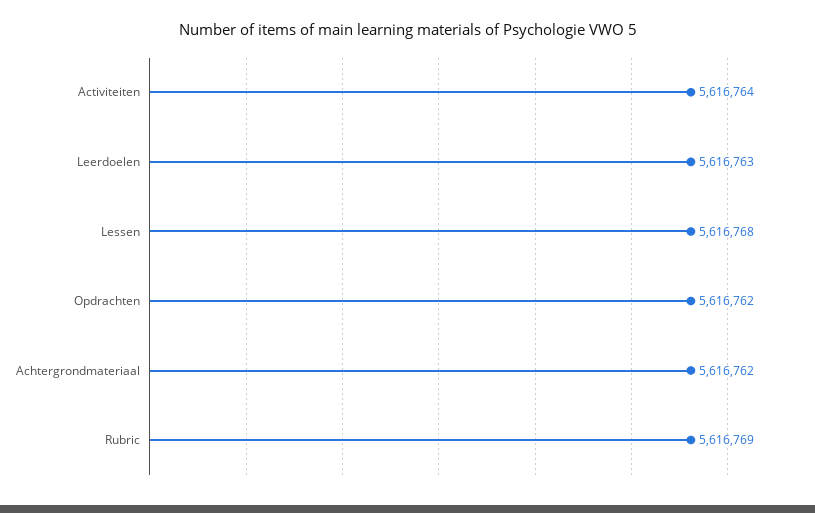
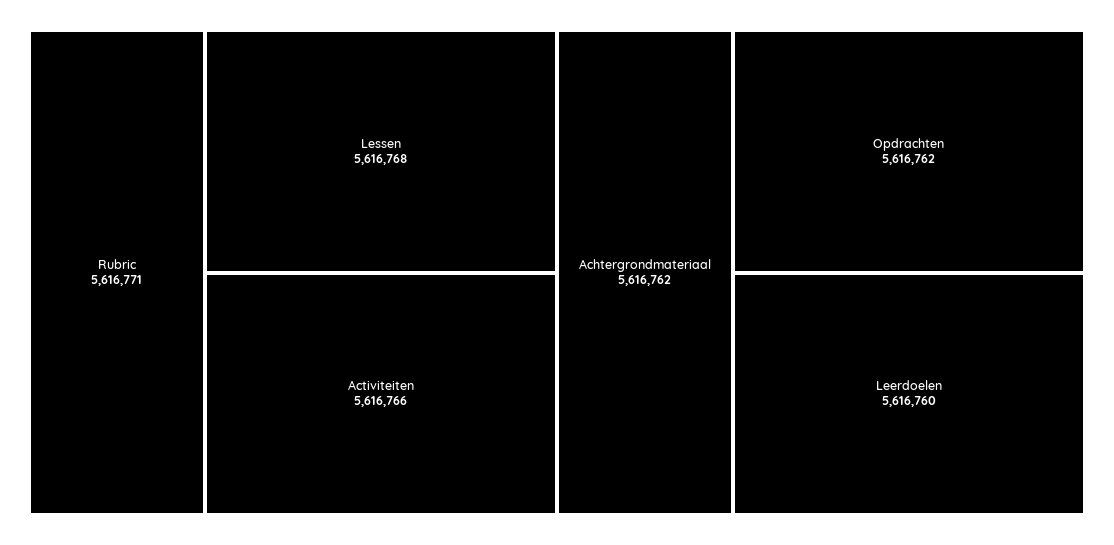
Activiteiten: 5616764 -> 5616766
Leerdoelen: 5616763 -> 5616760
Rubric: 5616769 -> 5616771

